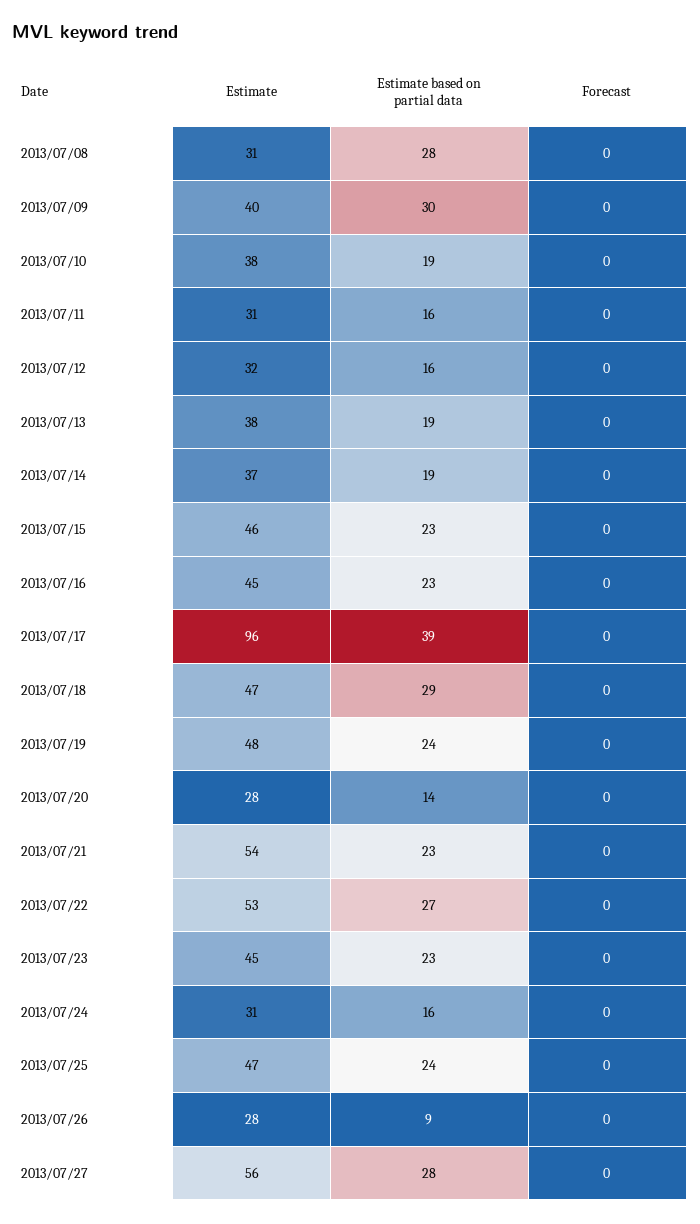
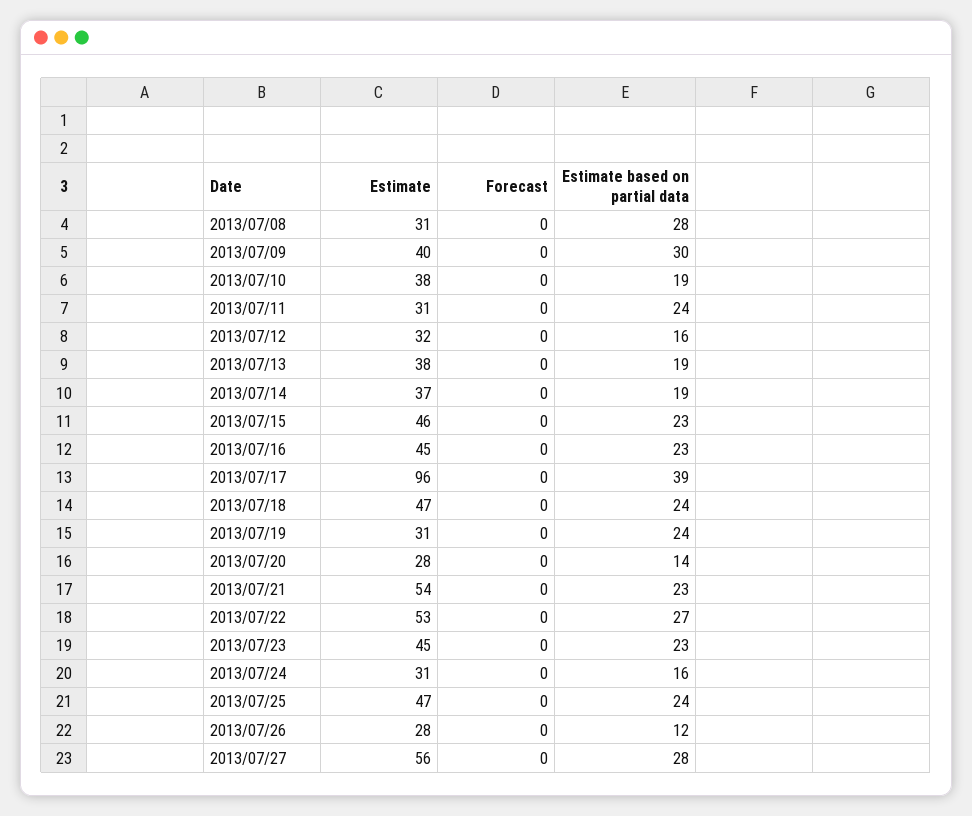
Estimate based on partial data, 2013/07/11: 16 -> 24
Estimate based on partial data, 2013/07/18: 29 -> 24
Estimate, 2013/07/19: 48 -> 31
Estimate based on partial data, 2013/07/26: 9 -> 12

